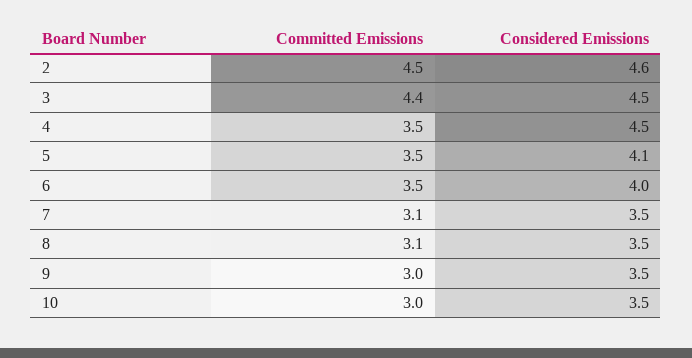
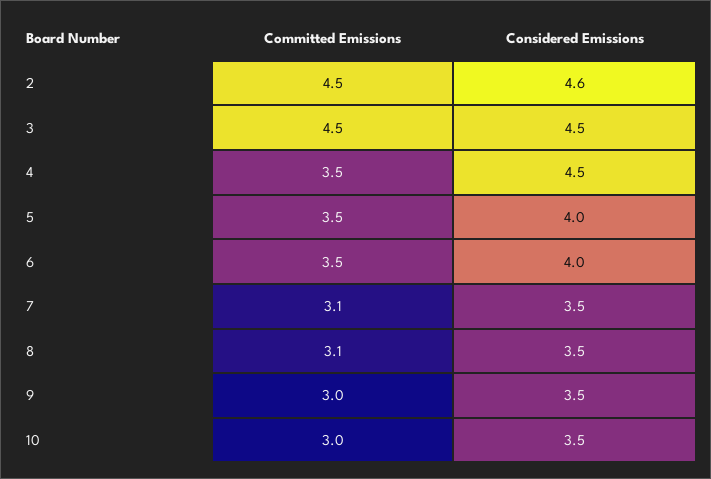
Committed Emissions, 3: 4.4 -> 4.5
Considered Emissions, 5: 4.1 -> 4

